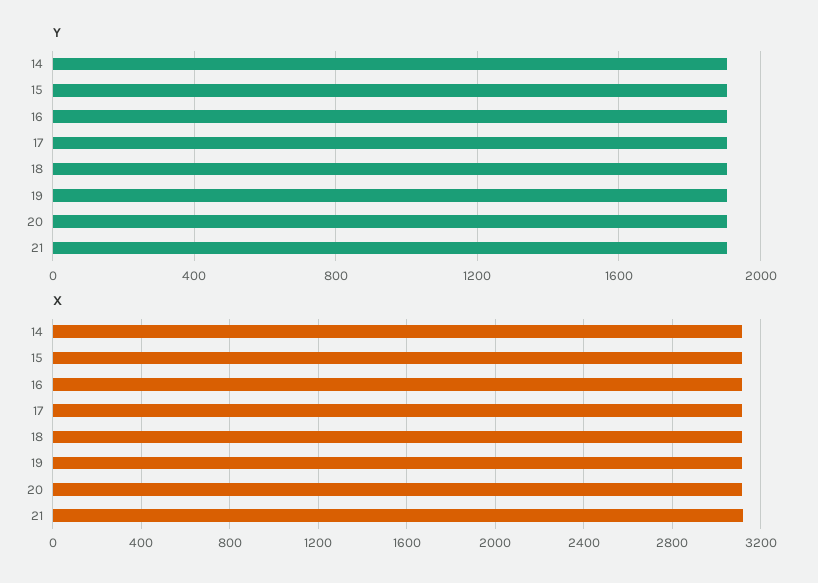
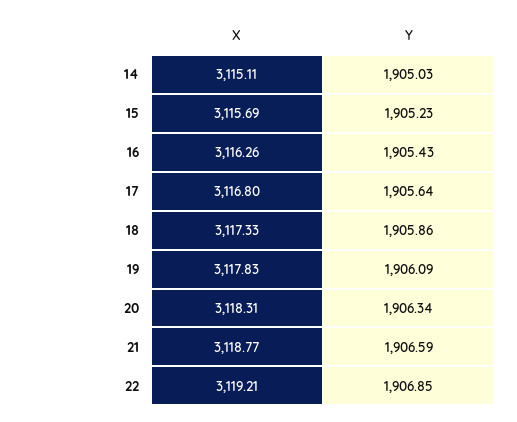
X, 22: none -> 3119.21
Y, 22: none -> 1906.85

